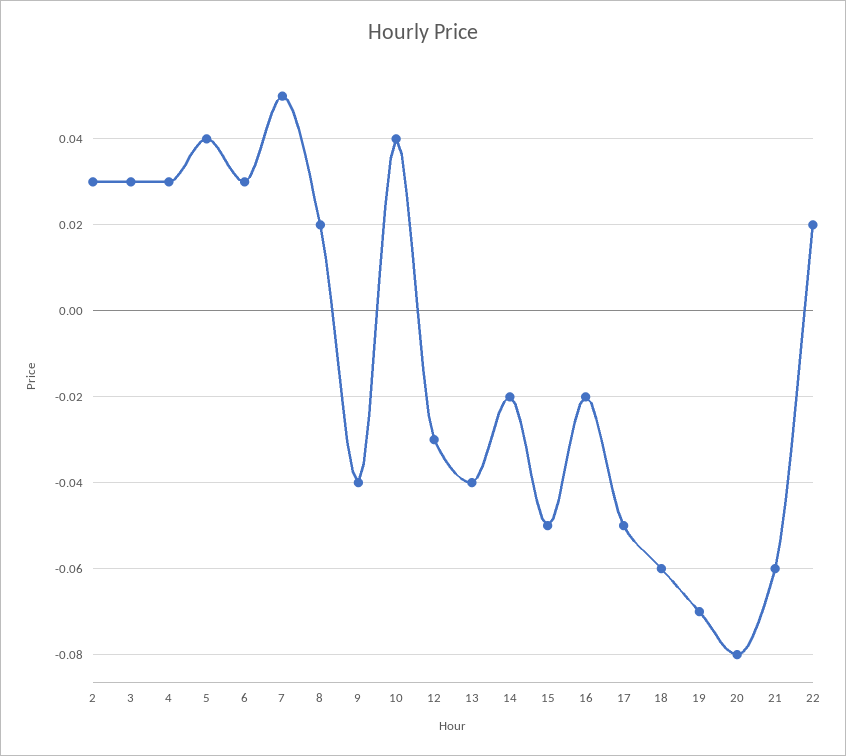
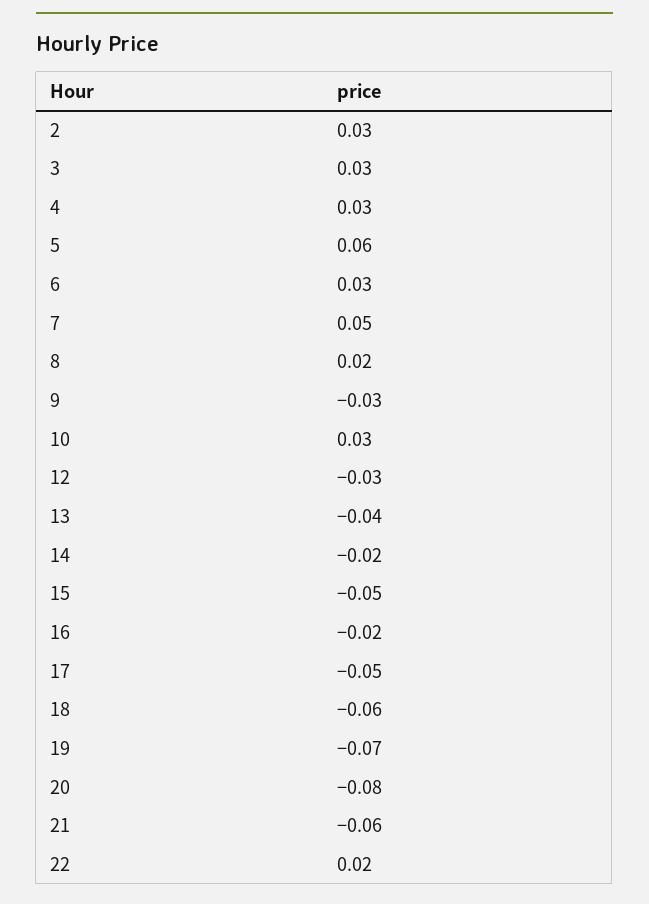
5: 0.04 -> 0.06
9: -0.04 -> -0.03
10: 0.04 -> 0.03

